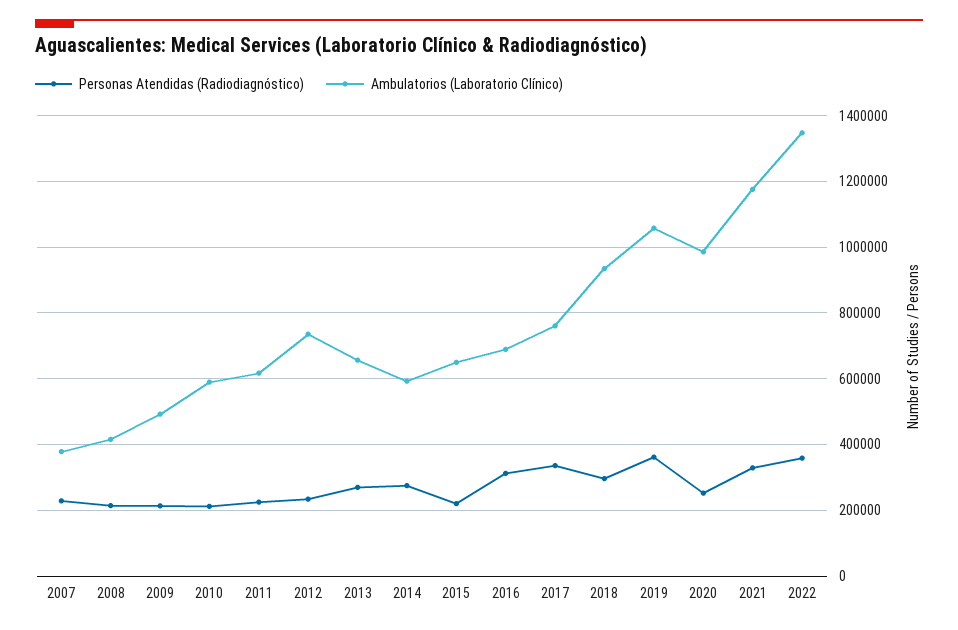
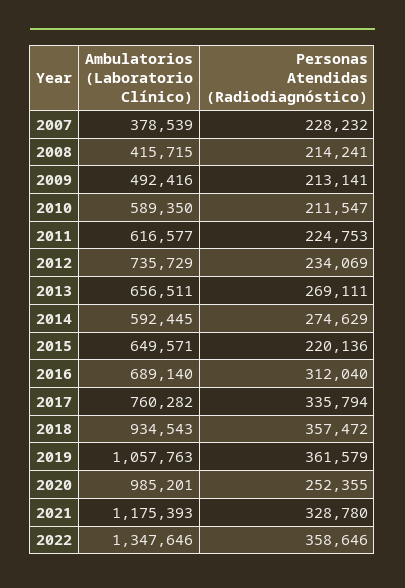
Personas Atendidas (Radiodiagnóstico), 2018: 300000 -> 357472

